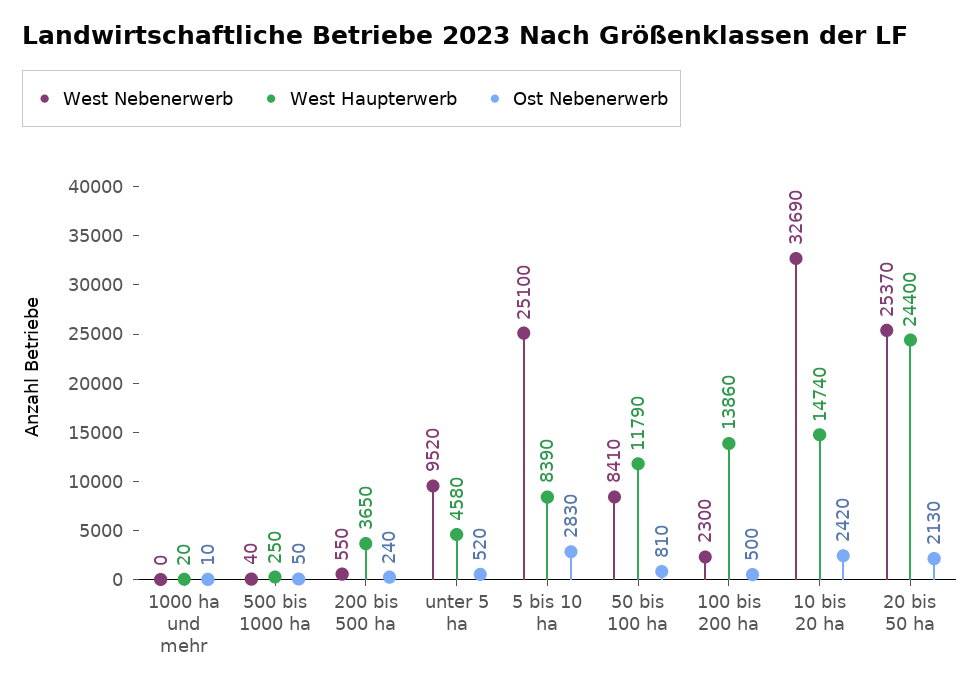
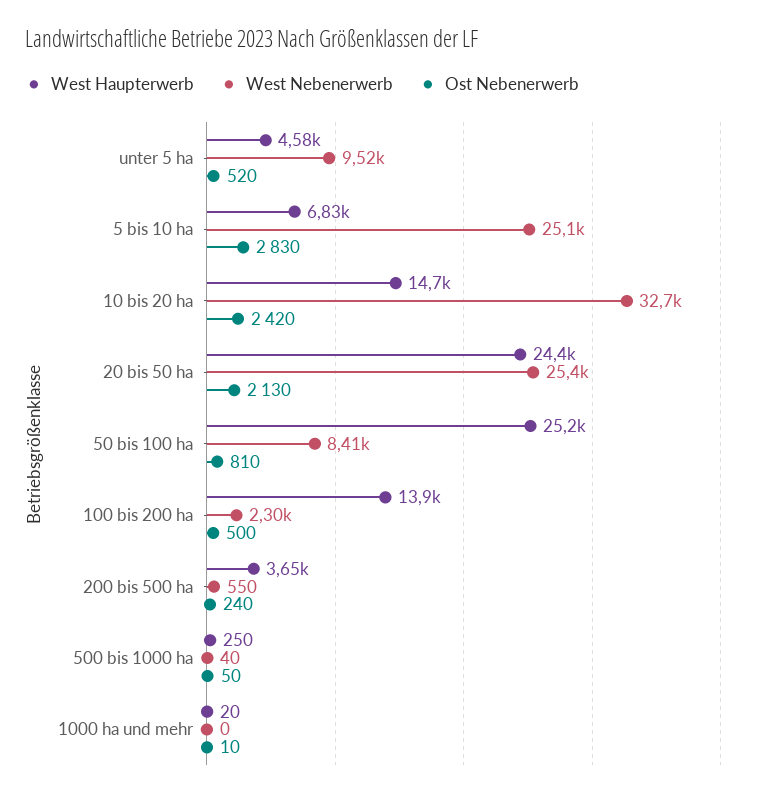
West Haupterwerb, 5 bis 10 ha: 8390 -> 6830
West Haupterwerb, 50 bis 100 ha: 11790 -> 25200

